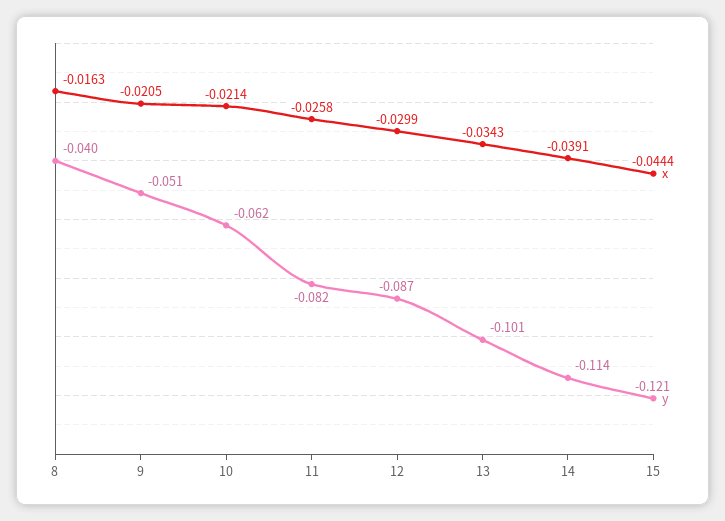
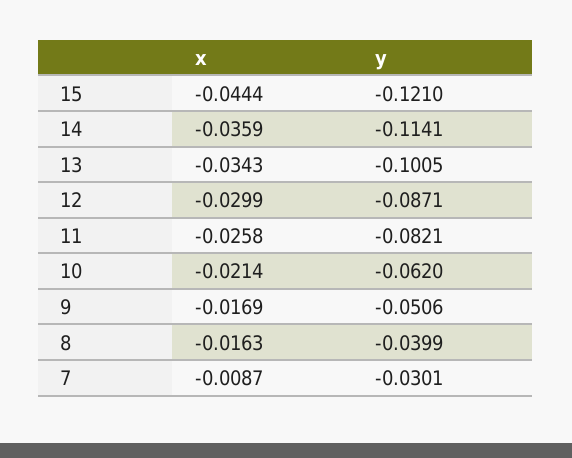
x, 9: -0.0205 -> -0.0169
x, 14: -0.0391 -> -0.0359
x, 7: none -> -0.0087
y, 7: none -> -0.0301

